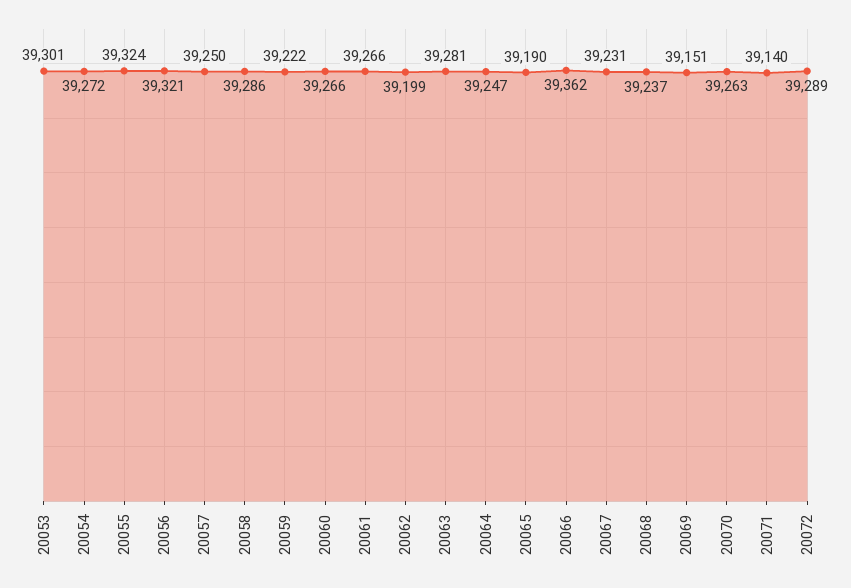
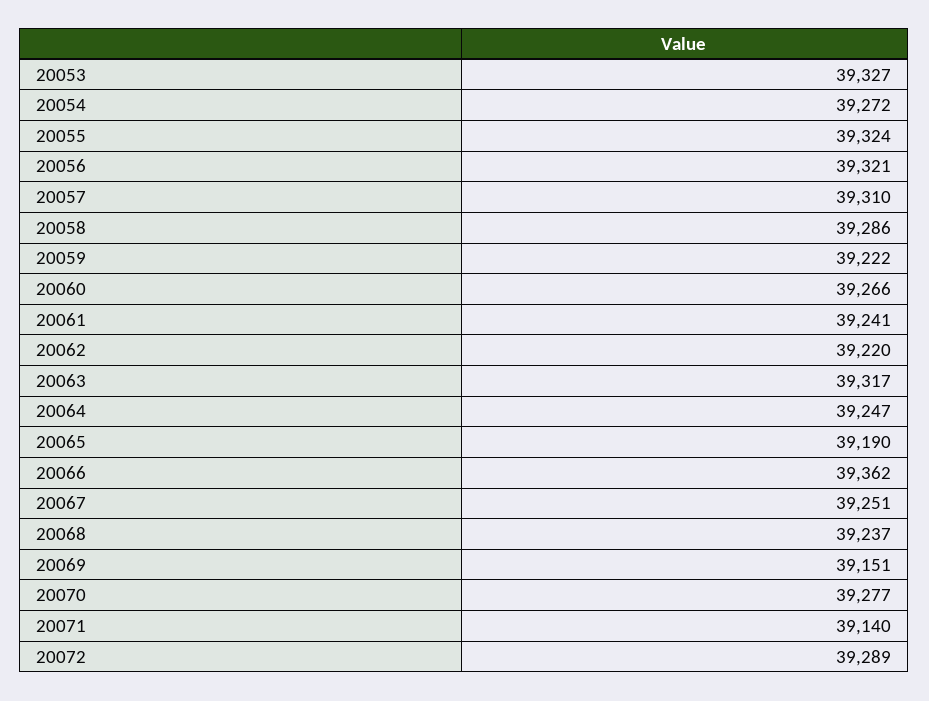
20053: 39301 -> 39327
20057: 39250 -> 39310
20061: 39266 -> 39241
20062: 39199 -> 39220
20063: 39281 -> 39317
20067: 39231 -> 39251
20070: 39263 -> 39277

